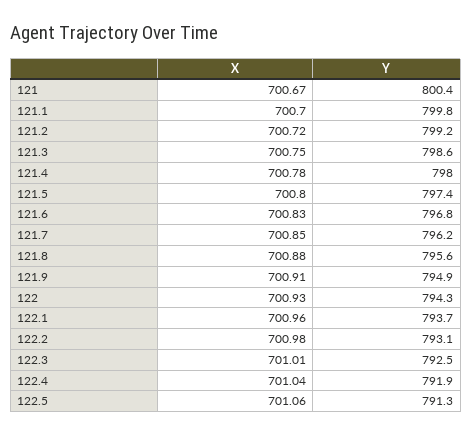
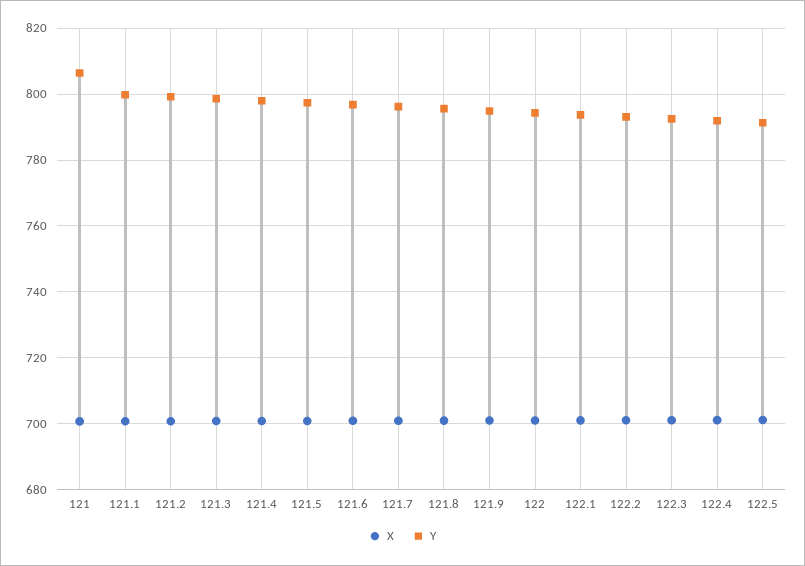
Y, 121: 800.4 -> 806

